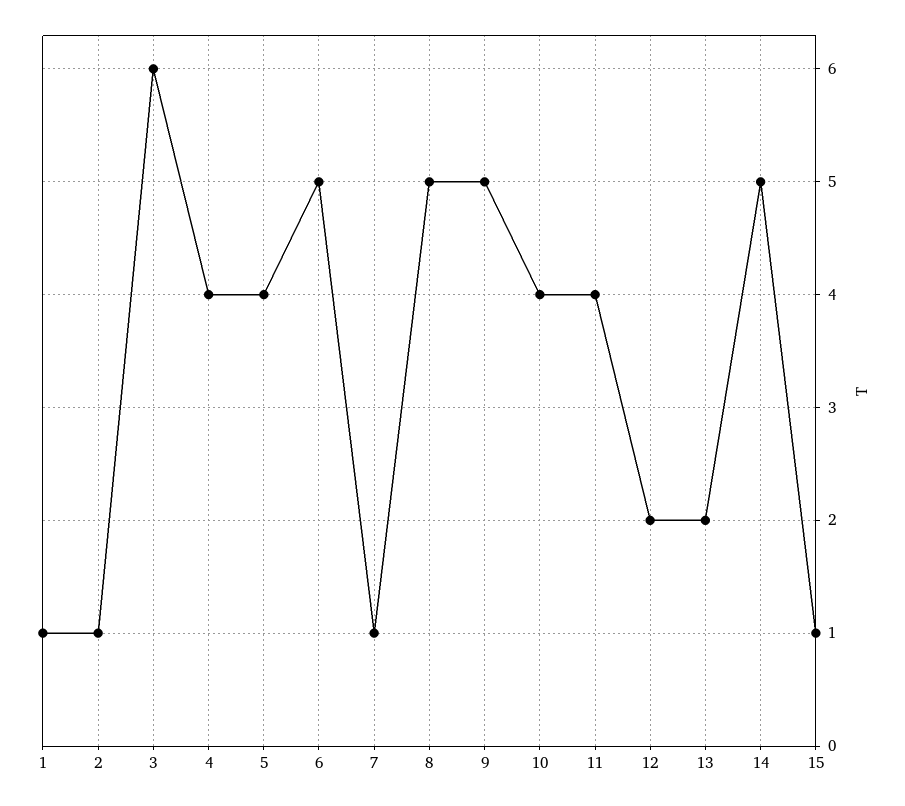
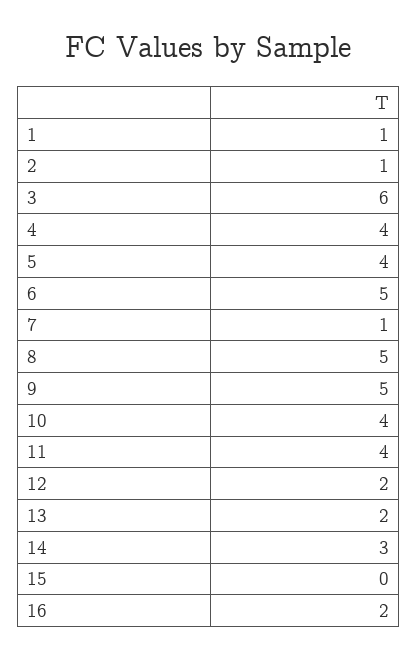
14: 5 -> 3
15: 1 -> 0
16: none -> 2

